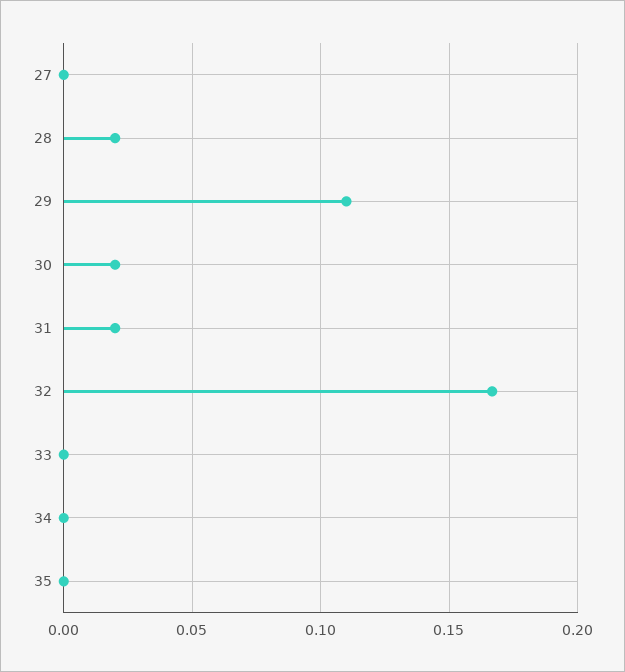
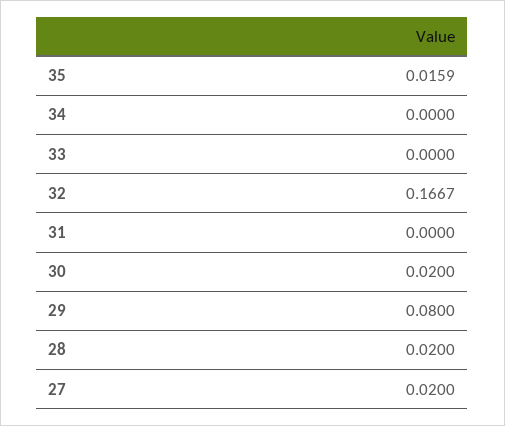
27: 0 -> 0.02
29: 0.11 -> 0.08
31: 0.02 -> 0
35: 0 -> 0.0159

